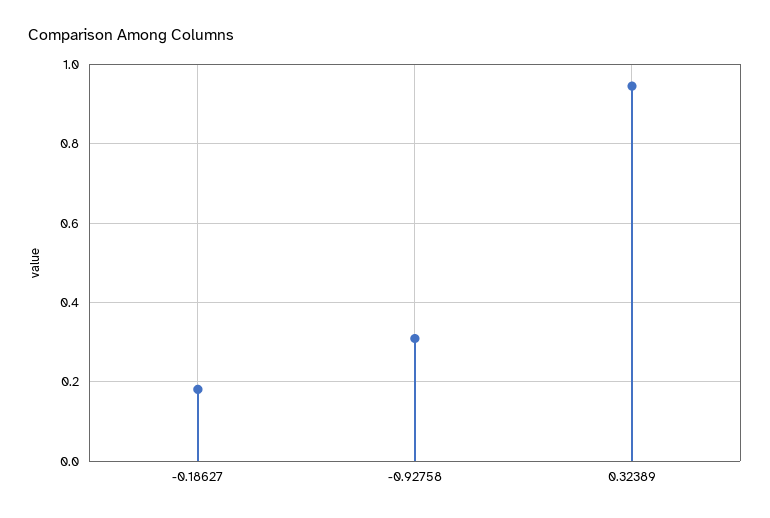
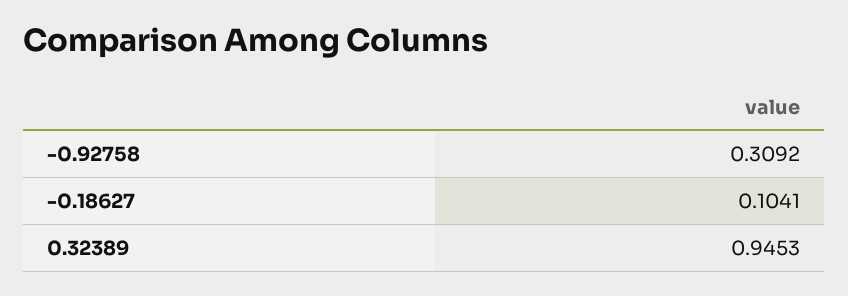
-0.18627: 0.18 -> 0.1041

